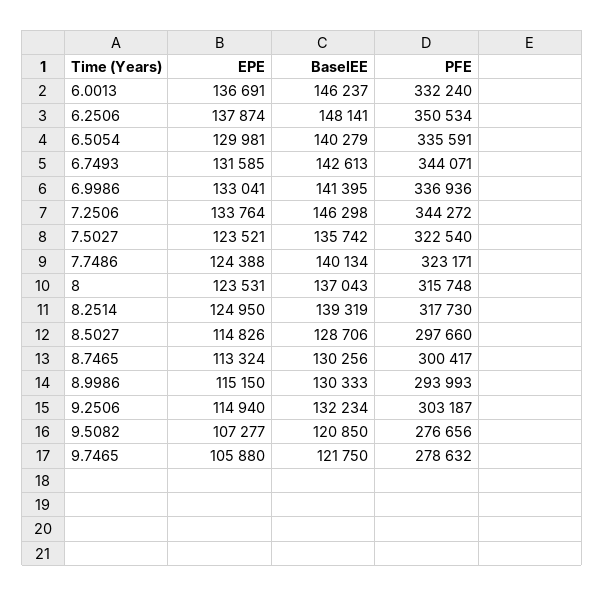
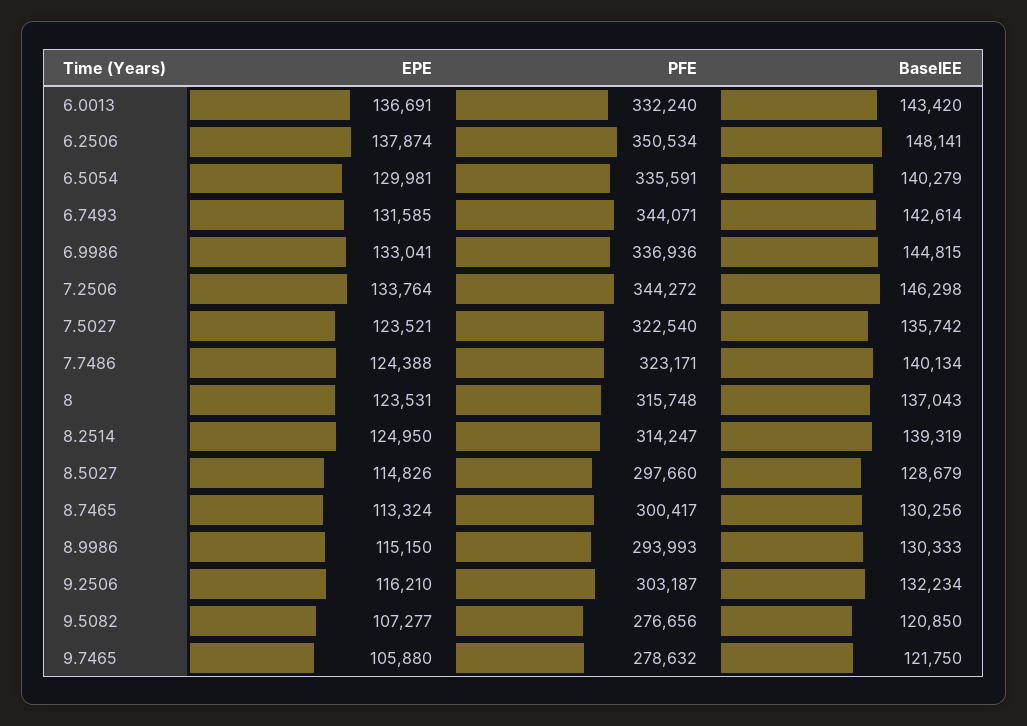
BaselEE, 6.0013: 146237 -> 143420
BaselEE, 6.7493: 142613 -> 142614
BaselEE, 6.9986: 141395 -> 144815
PFE, 8.2514: 317730 -> 314247
BaselEE, 8.5027: 128706 -> 128679
EPE, 9.2506: 114940 -> 116210

